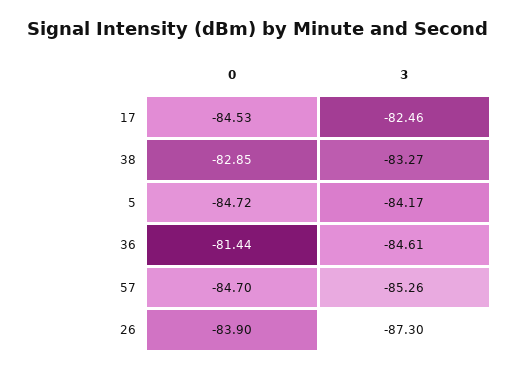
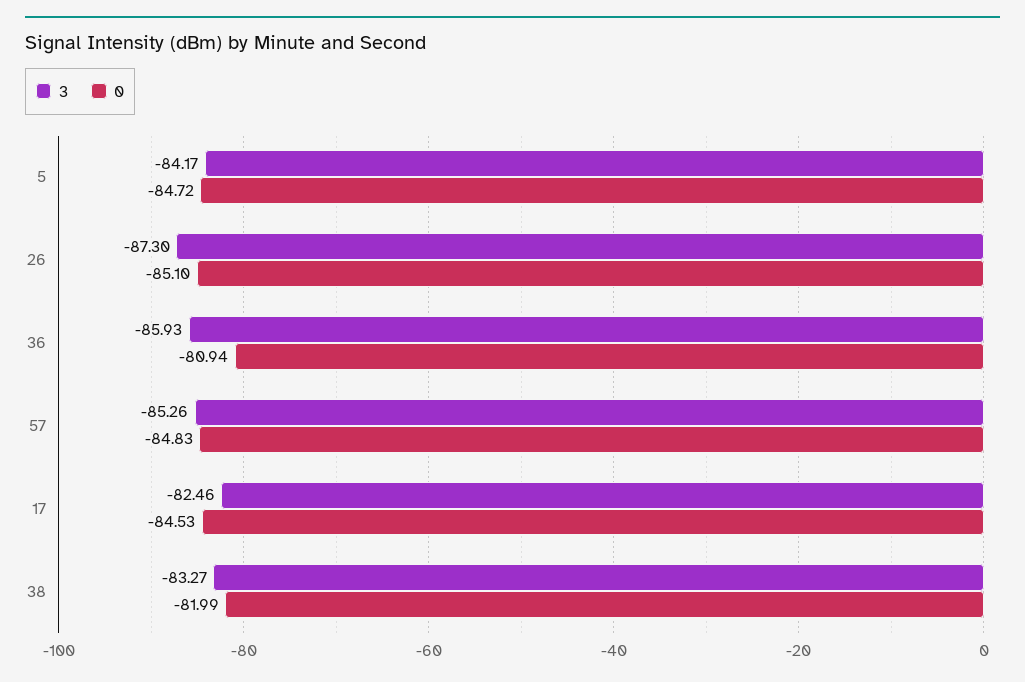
0, 38: -82.85 -> -81.99
0, 36: -81.44 -> -80.94
3, 36: -84.61 -> -85.93
0, 57: -84.7 -> -84.83
0, 26: -83.9 -> -85.1

